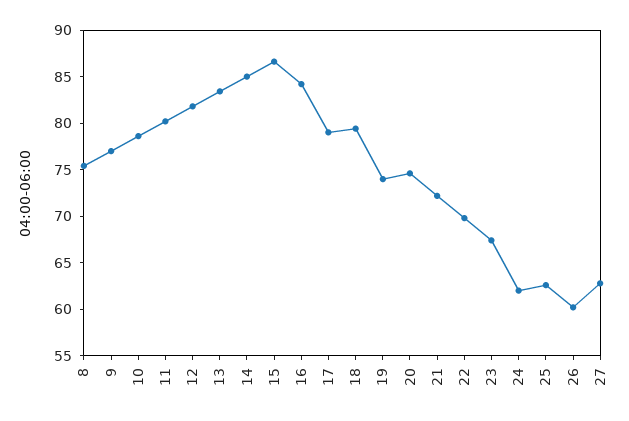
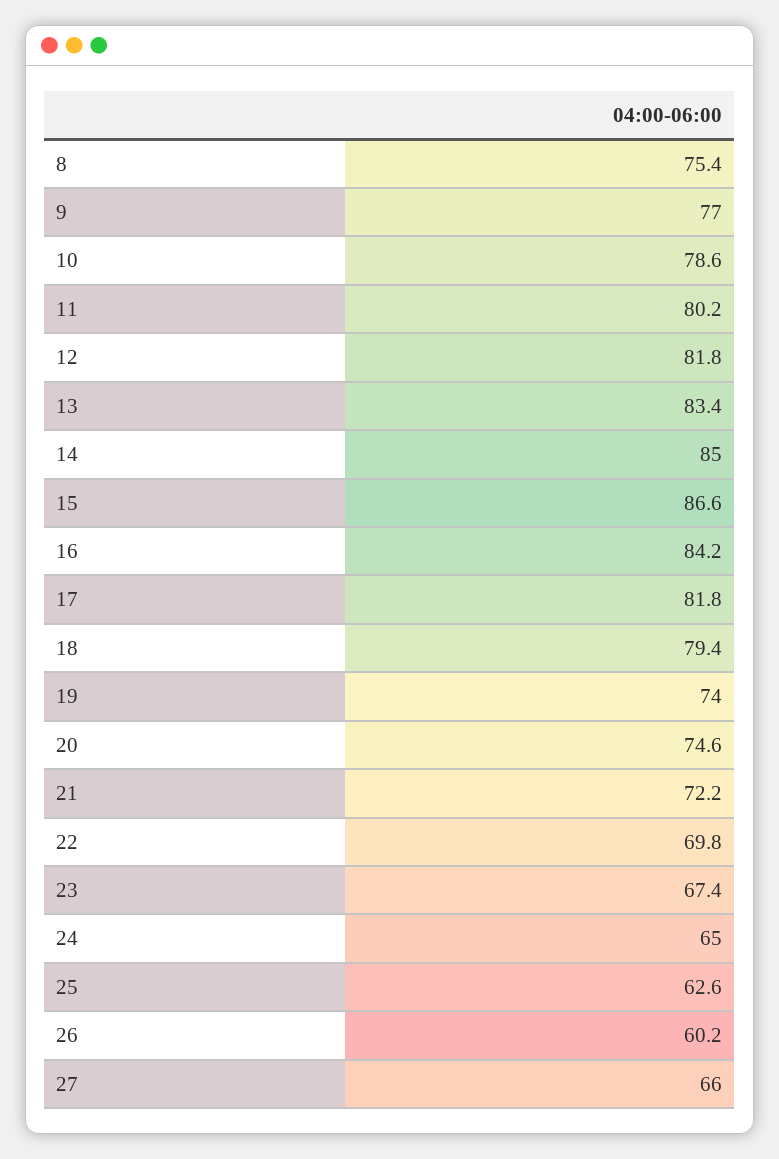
17: 79 -> 81.8
24: 62 -> 65
27: 63 -> 66

